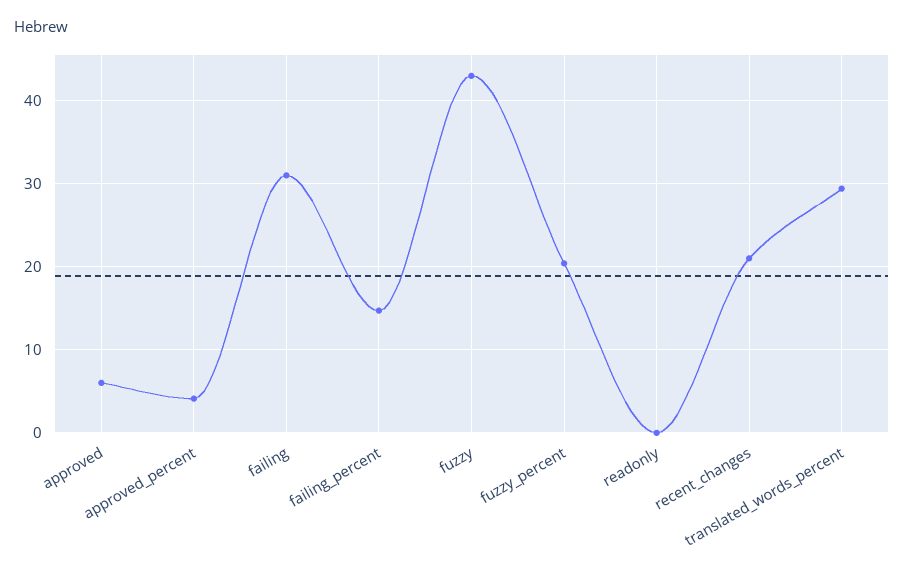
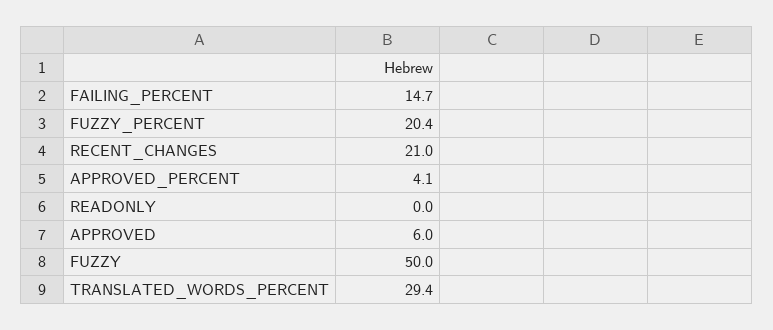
failing: 31 -> none
fuzzy: 43 -> 50

